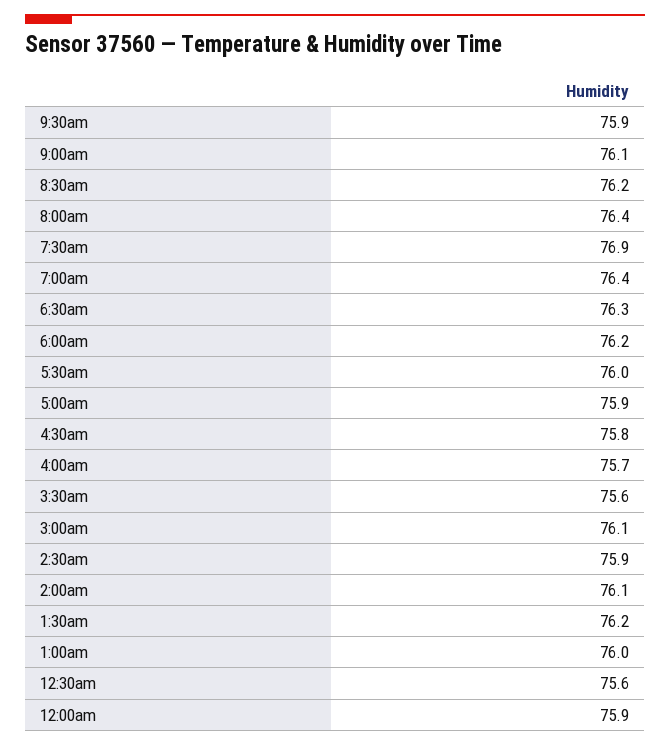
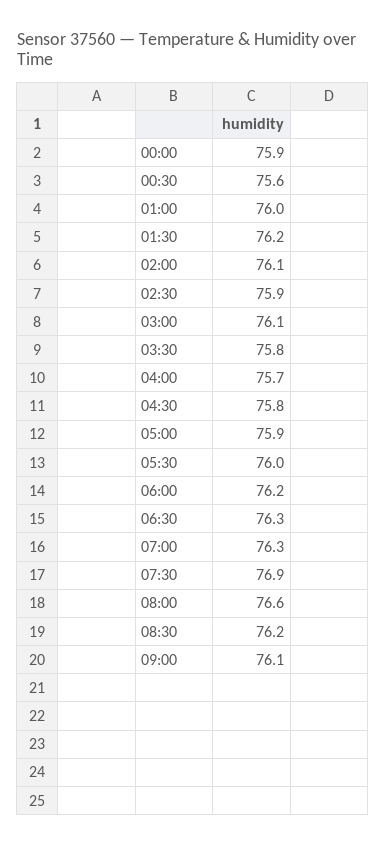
9:30am: 75.9 -> none
8:00am: 76.4 -> 76.6
7:00am: 76.4 -> 76.3
3:30am: 75.6 -> 75.8

